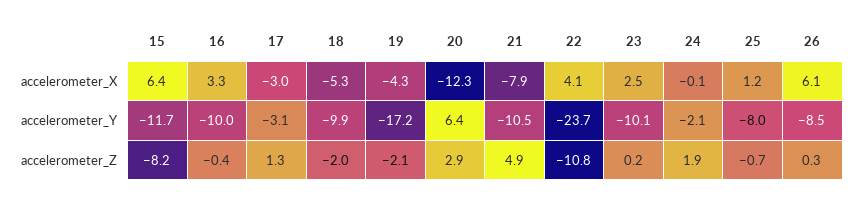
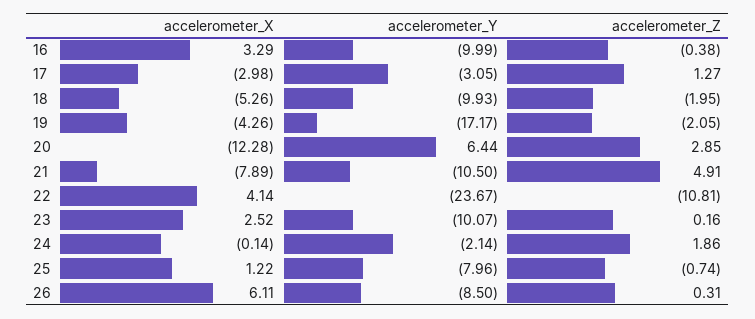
15, accelerometer_X: 6.4 -> none
15, accelerometer_Y: -11.7 -> none
15, accelerometer_Z: -8.2 -> none

